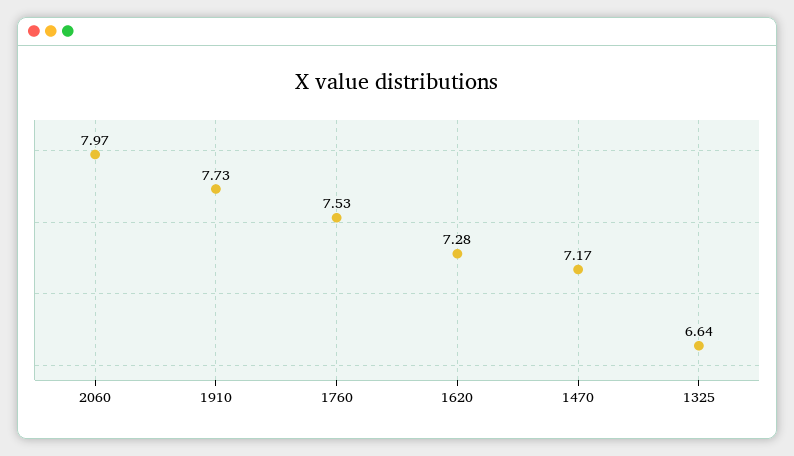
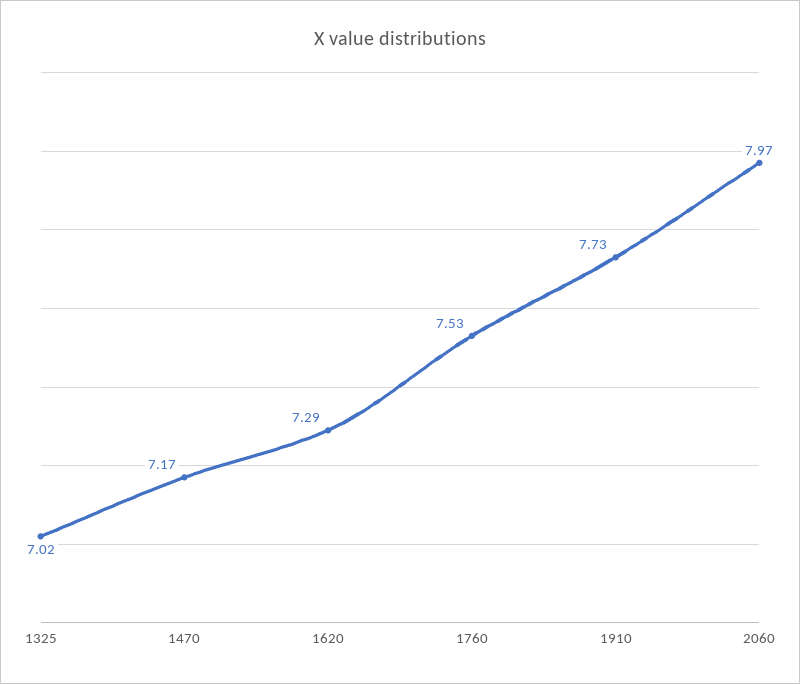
1620: 7.28 -> 7.29
1325: 6.64 -> 7.02

